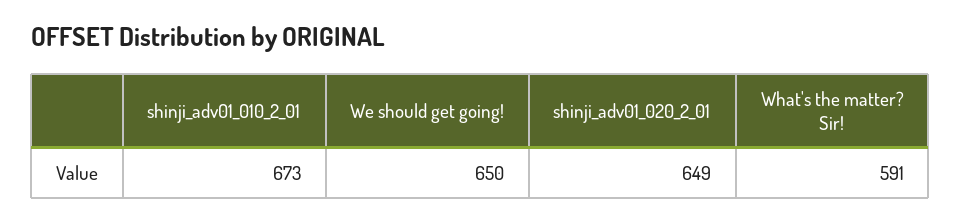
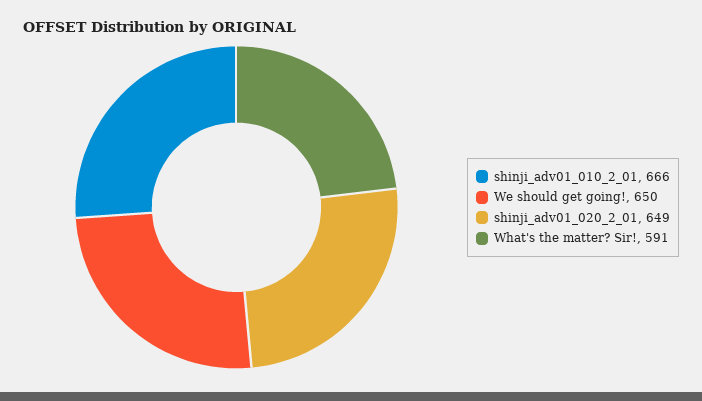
shinji_adv01_010_2_01: 673 -> 666

